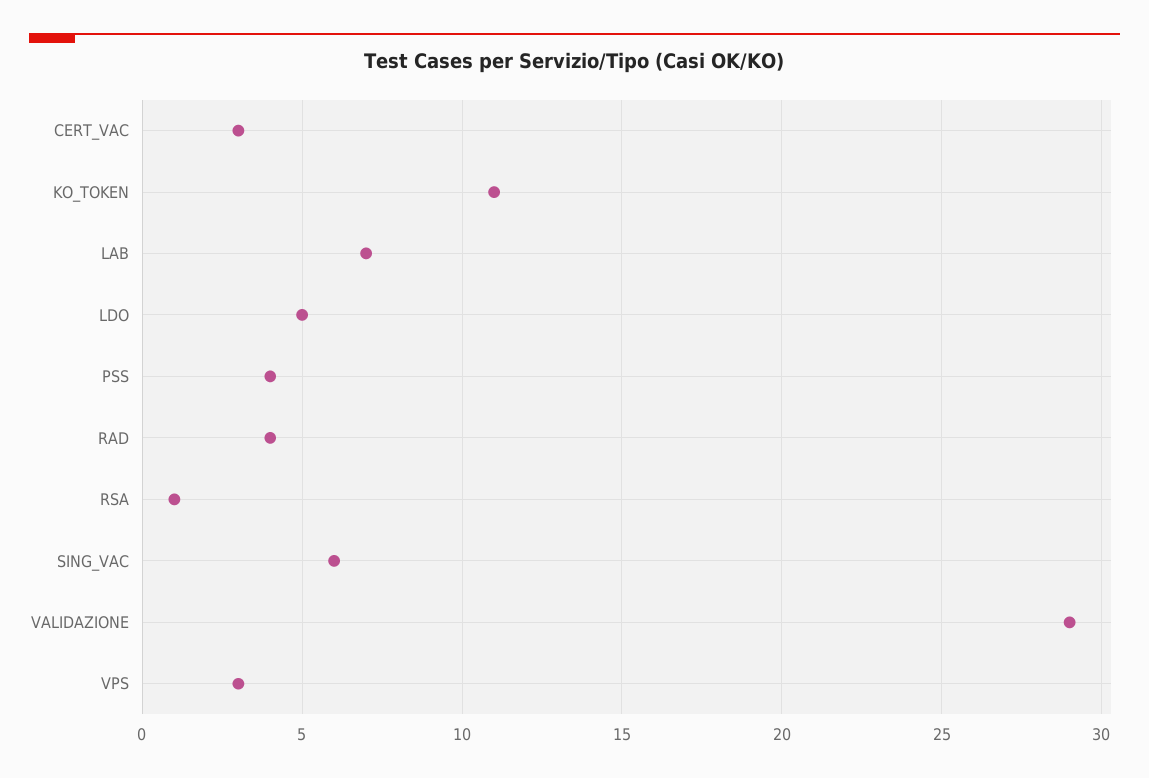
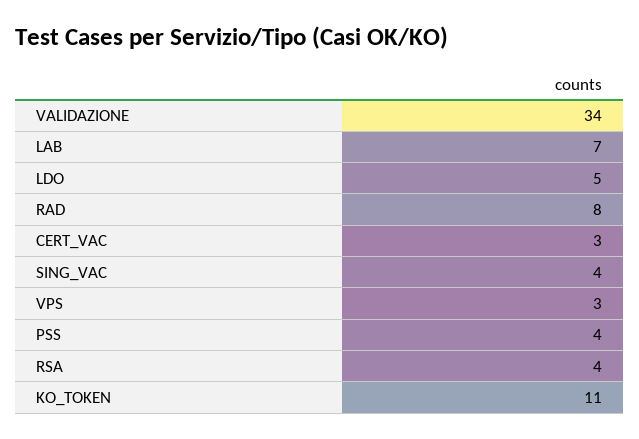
RAD: 4 -> 8
RSA: 1 -> 4
SING_VAC: 6 -> 4
VALIDAZIONE: 29 -> 34

